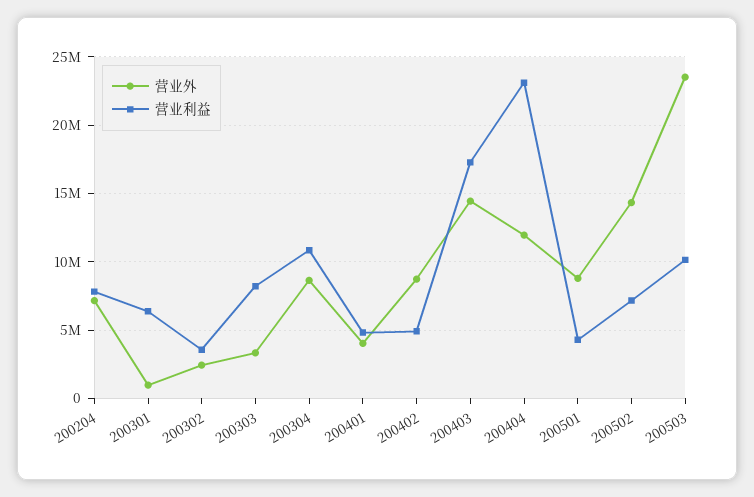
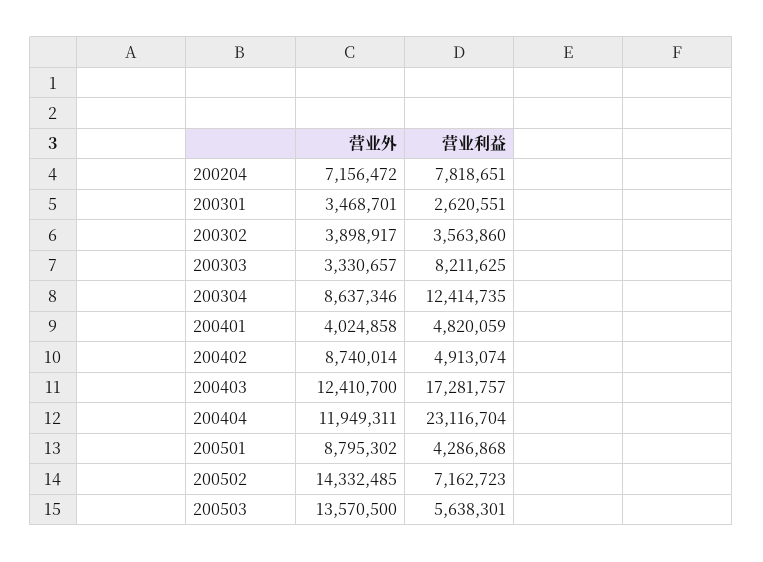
营业外, 200301: 1000000 -> 3468701
营业利益, 200301: 6500000 -> 2620551
营业外, 200302: 2500000 -> 3898917
营业利益, 200304: 11000000 -> 12414735
营业外, 200403: 14500000 -> 12410700
营业外, 200503: 23500000 -> 13570500
营业利益, 200503: 10000000 -> 5638301

